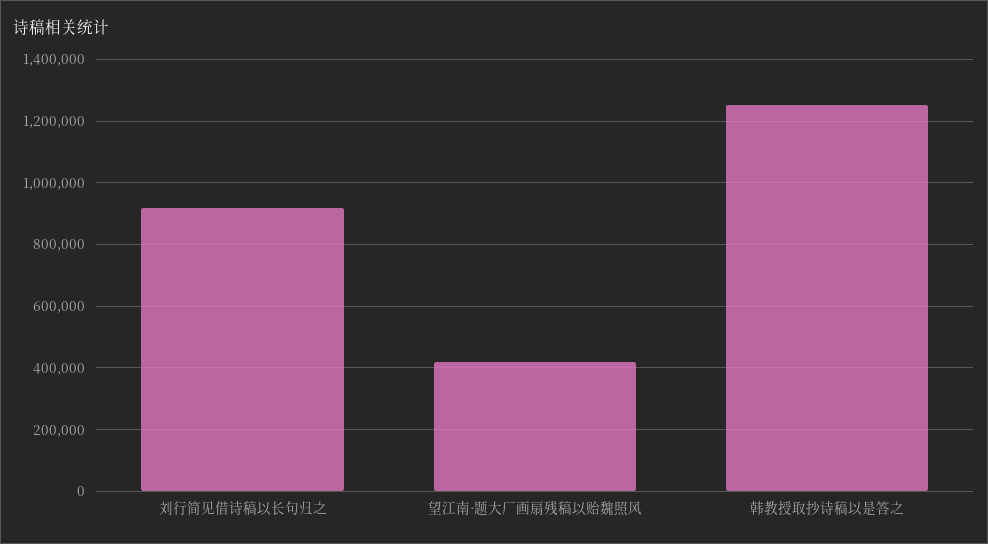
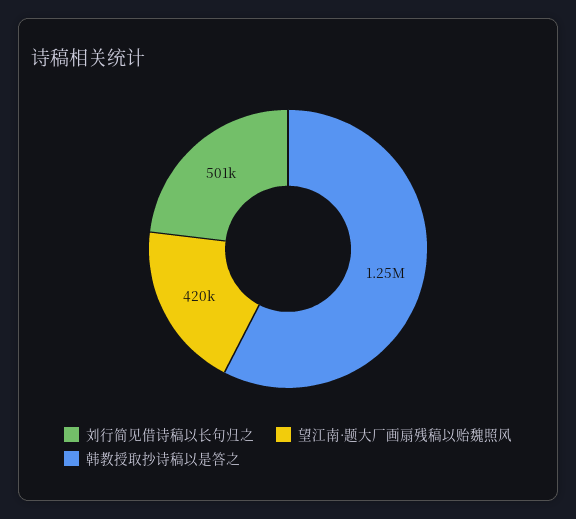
刘行简见借诗稿以长句归之: 920000 -> 501000

